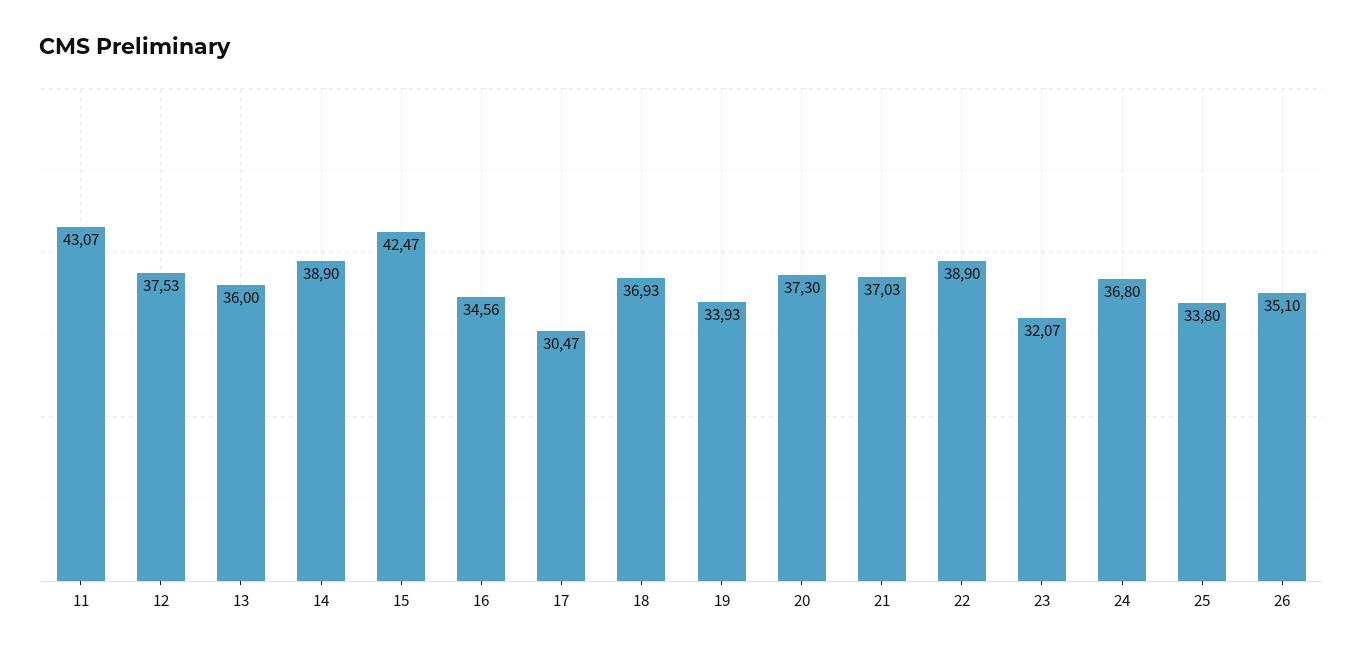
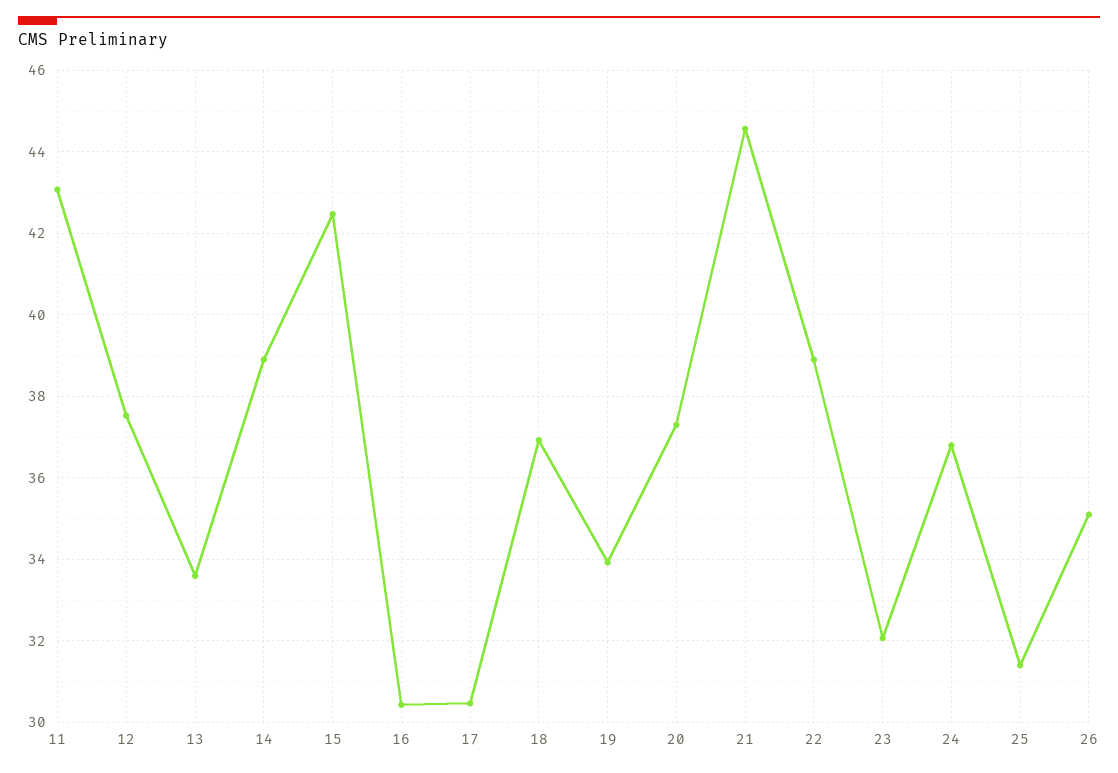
13: 36 -> 33.6
16: 34.56 -> 30.4
21: 37.03 -> 44.6
25: 33.8 -> 31.4

